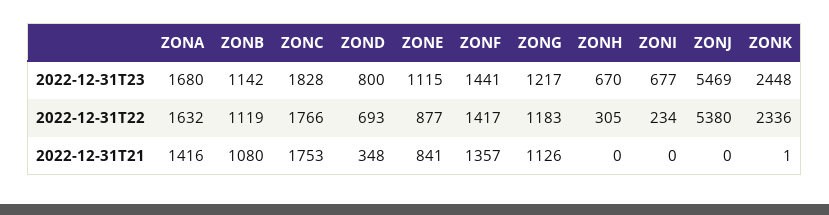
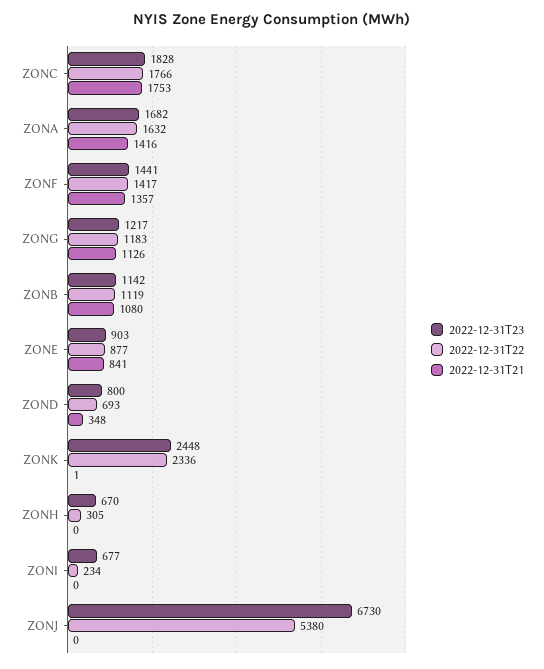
2022-12-31T23, ZONA: 1680 -> 1682
2022-12-31T23, ZONE: 1115 -> 903
2022-12-31T23, ZONJ: 5469 -> 6730

